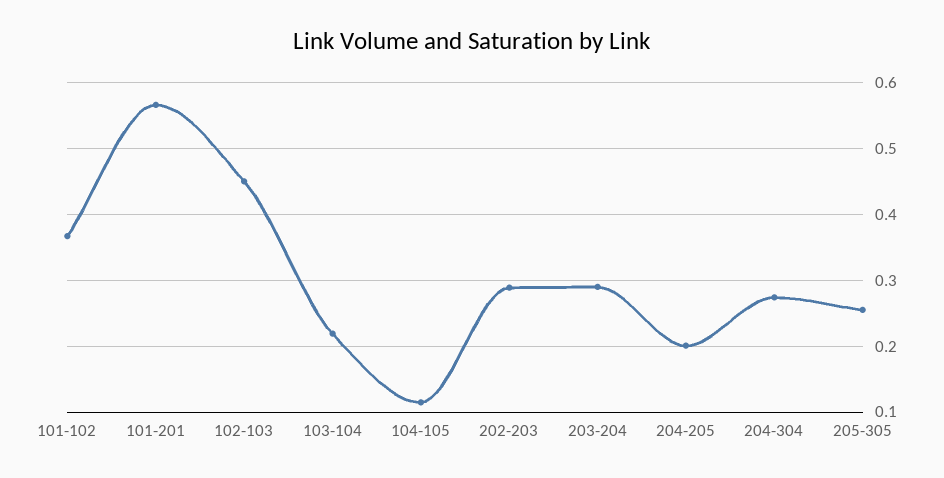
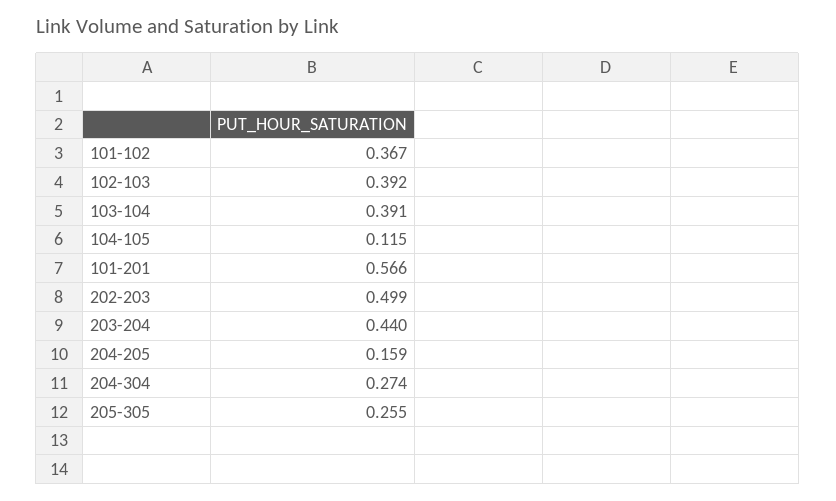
102-103: 0.45 -> 0.392
103-104: 0.22 -> 0.391
202-203: 0.29 -> 0.499
203-204: 0.29 -> 0.44
204-205: 0.2 -> 0.159

